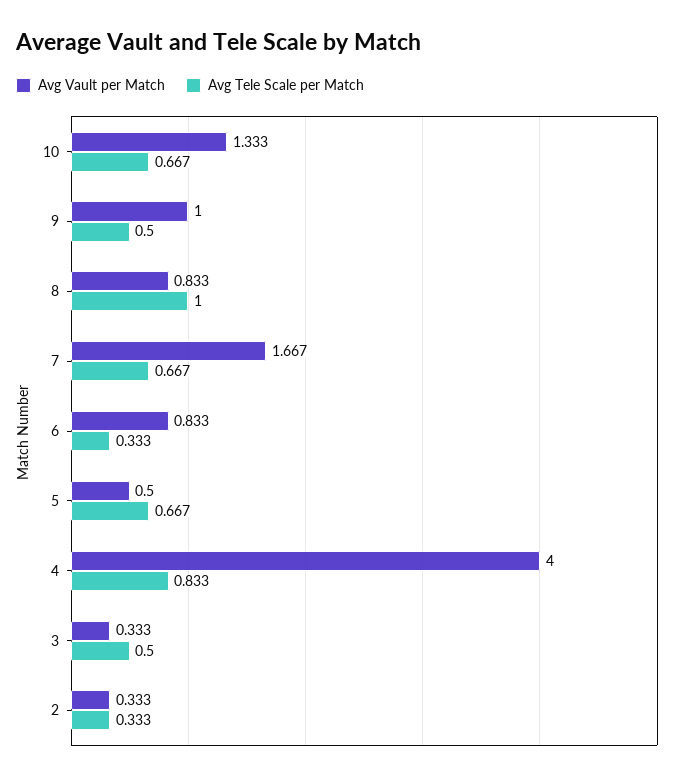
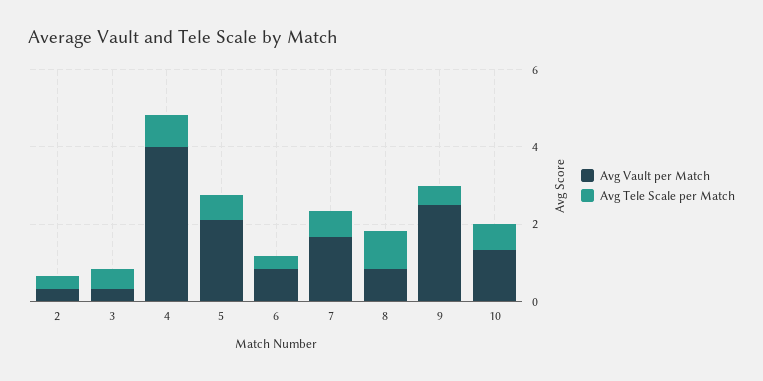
Avg Vault per Match, 9: 1 -> 2.5
Avg Vault per Match, 5: 0.5 -> 2

